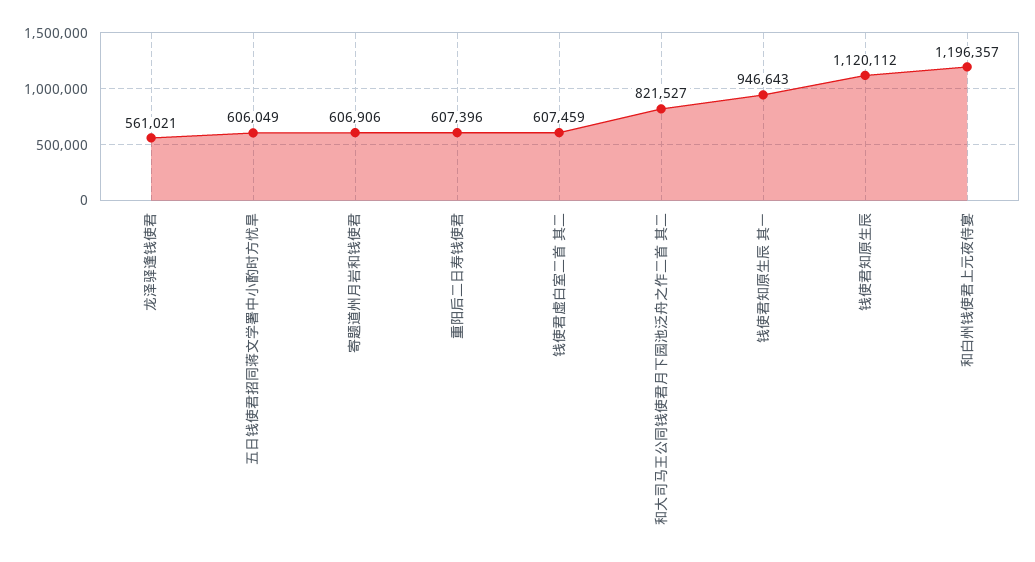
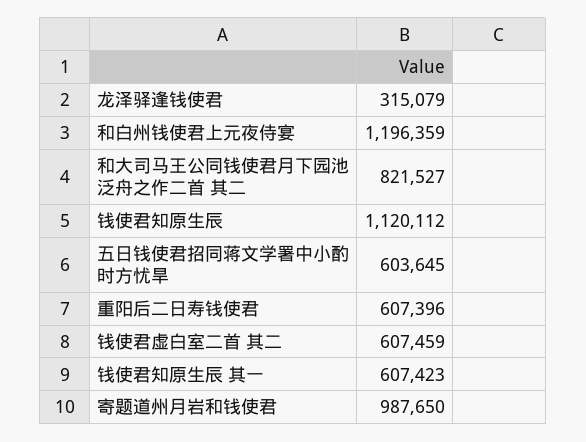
龙泽驿逢钱使君: 561021 -> 315079
五日钱使君招同蒋文学署中小酌时方忧旱: 606049 -> 603645
寄题道州月岩和钱使君: 606906 -> 987650
钱使君知原生辰 其一: 946643 -> 607423
和白州钱使君上元夜侍宴: 1196357 -> 1196359

